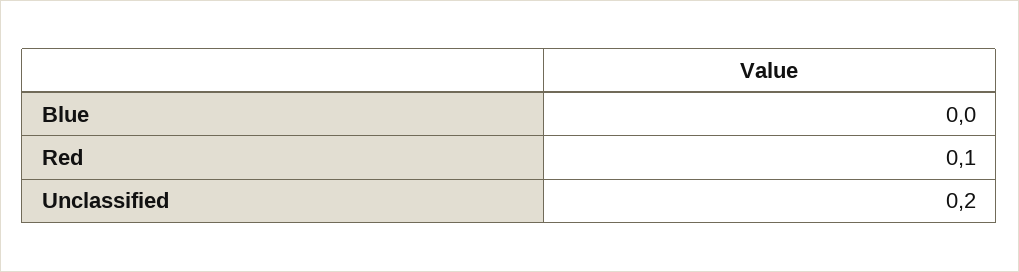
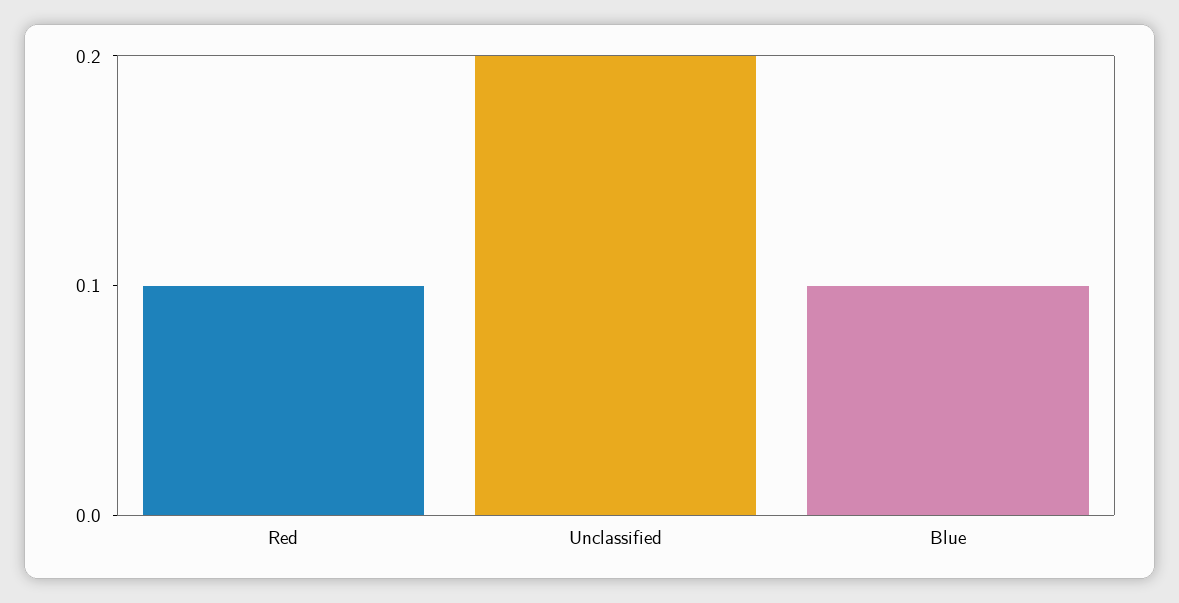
Blue: 0 -> 0.1

